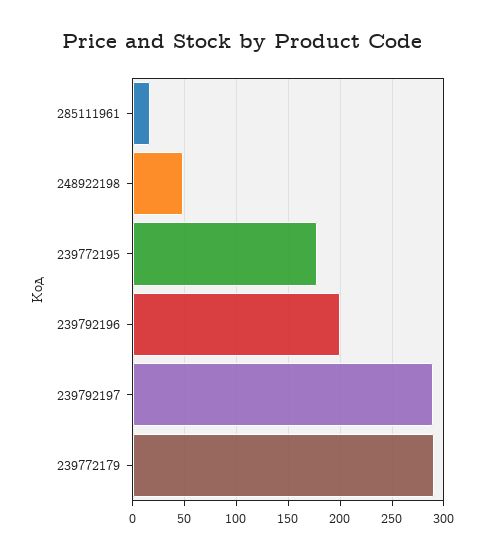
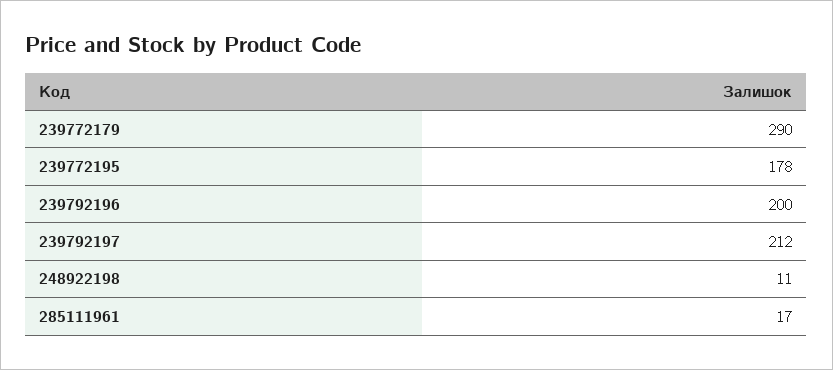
248922198: 50 -> 11
239792197: 290 -> 212

